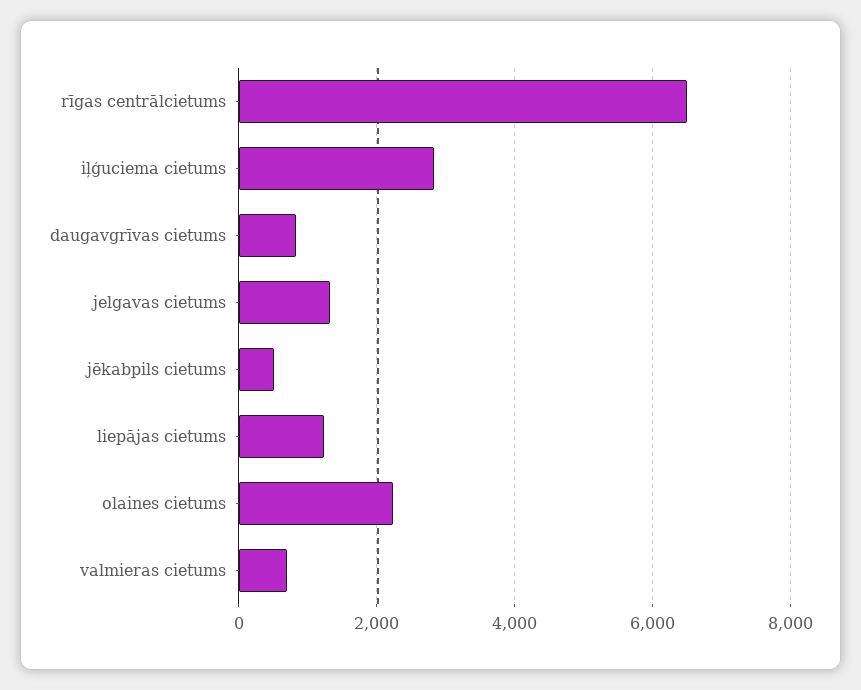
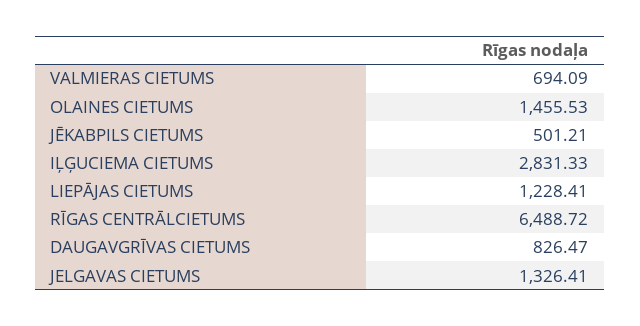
olaines cietums: 2200 -> 1455.53

